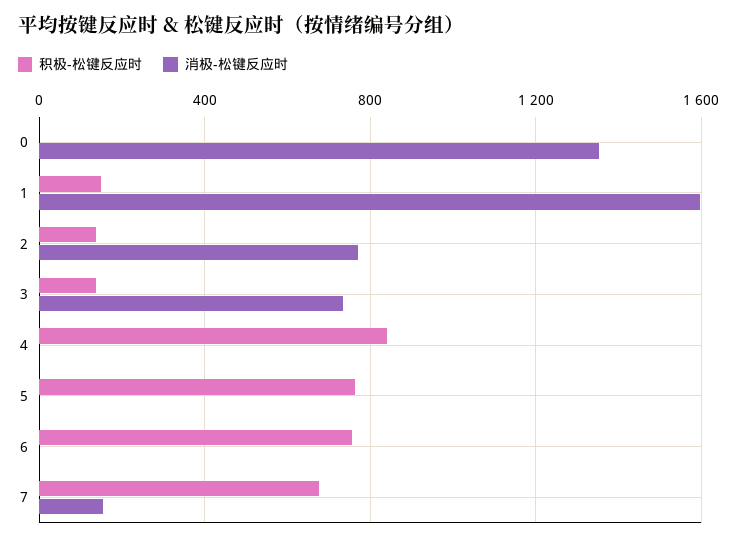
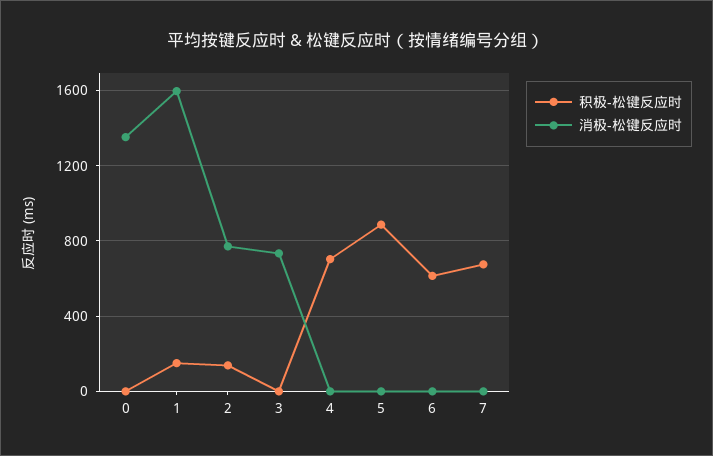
积极-松键反应时, 3: 150 -> 0
积极-松键反应时, 4: 850 -> 700
积极-松键反应时, 5: 750 -> 900
积极-松键反应时, 6: 750 -> 600
消极-松键反应时, 7: 150 -> 0

